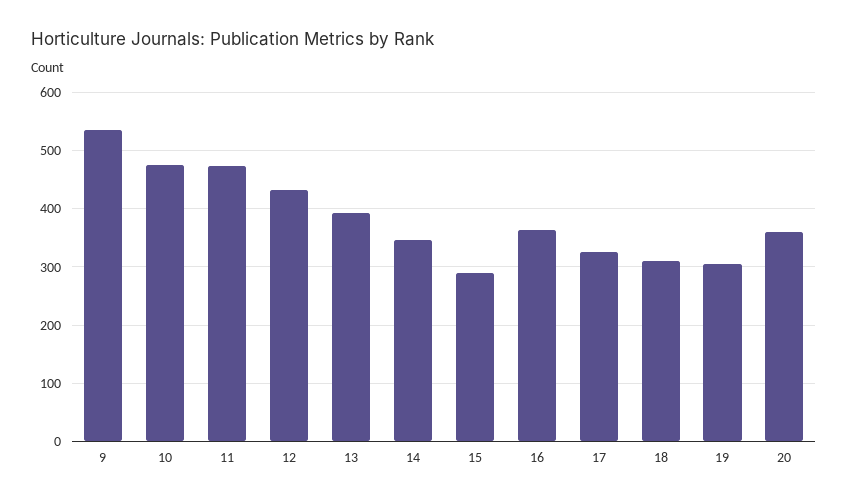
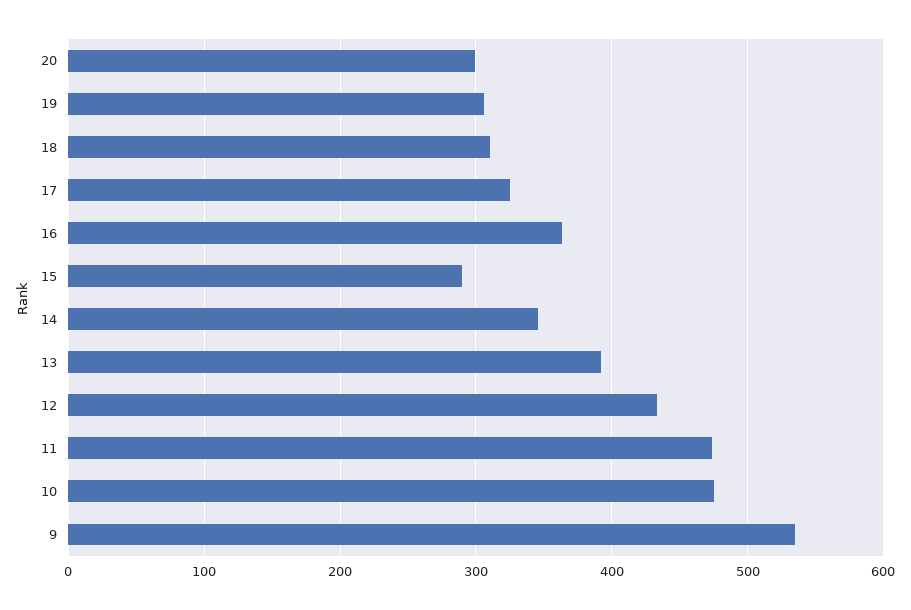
20: 360 -> 300

